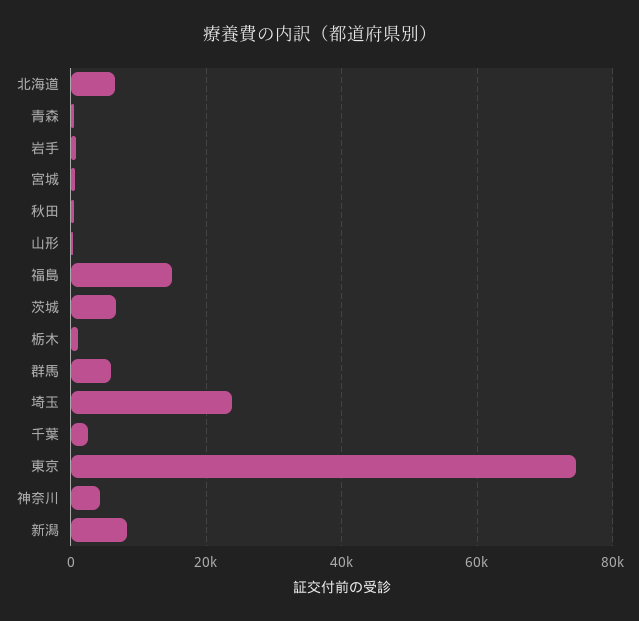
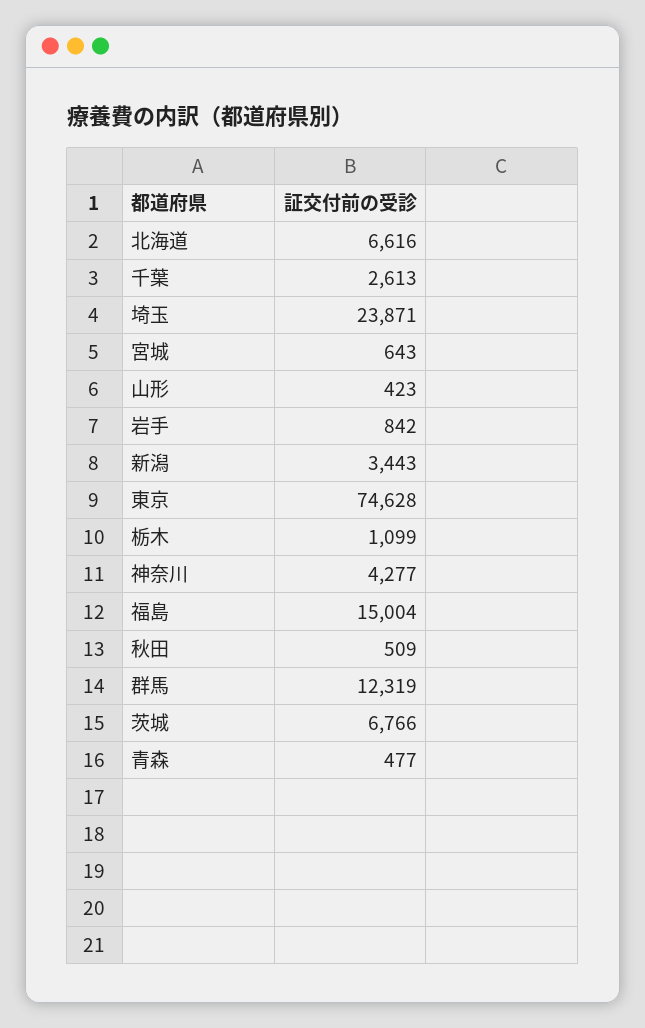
群馬: 6000 -> 12319
新潟: 8000 -> 3443

